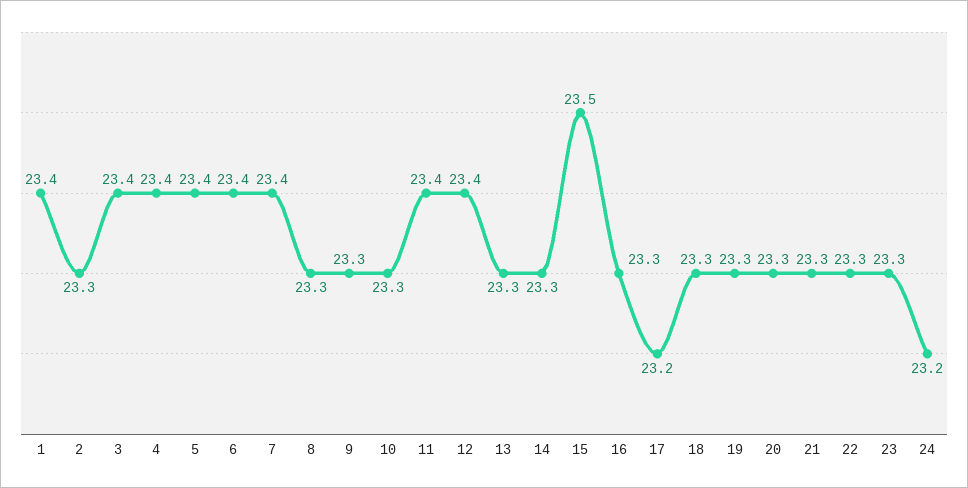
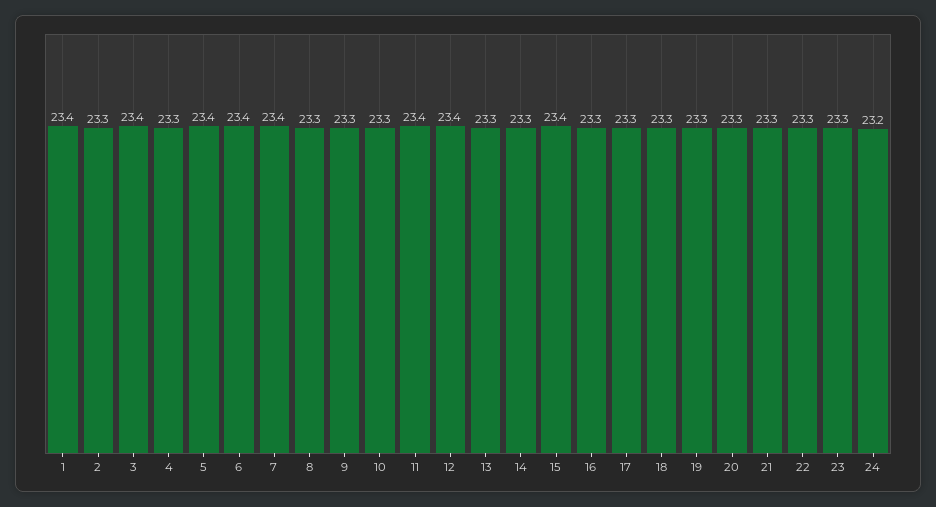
4: 23.4 -> 23.3
15: 23.5 -> 23.4
17: 23.2 -> 23.3

